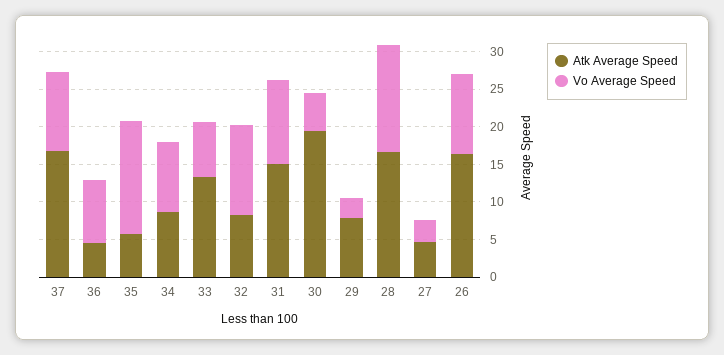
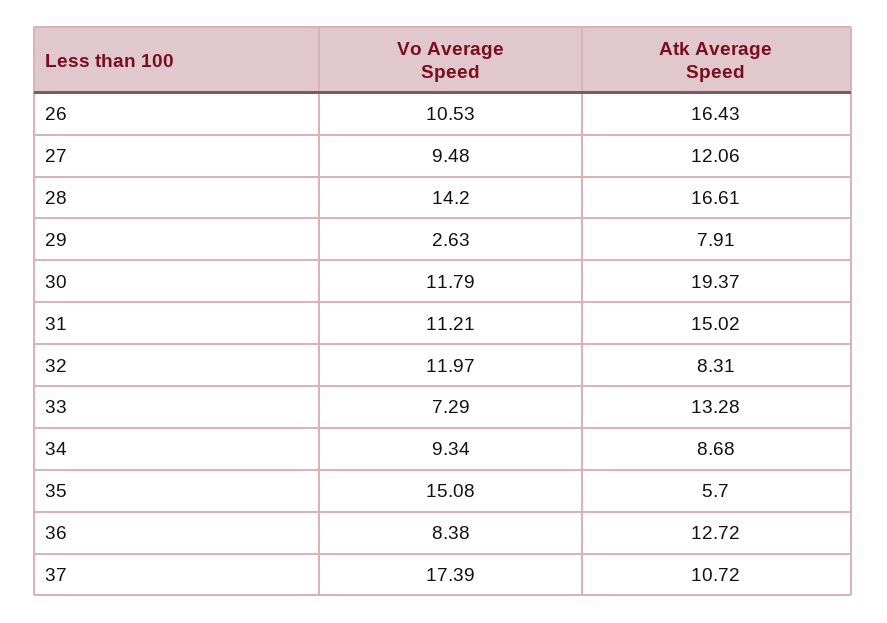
Atk Average Speed, 37: 17.5 -> 10.72
Vo Average Speed, 37: 10 -> 17.39
Atk Average Speed, 36: 5 -> 12.72
Vo Average Speed, 30: 5 -> 11.79
Atk Average Speed, 27: 5 -> 12.06
Vo Average Speed, 27: 2.5 -> 9.48

